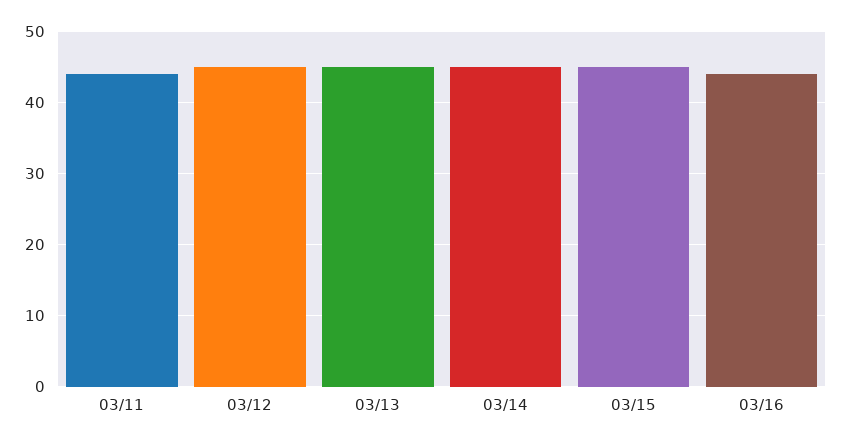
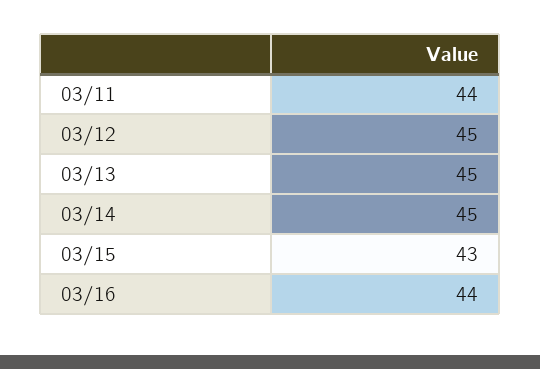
03/15: 45 -> 43

